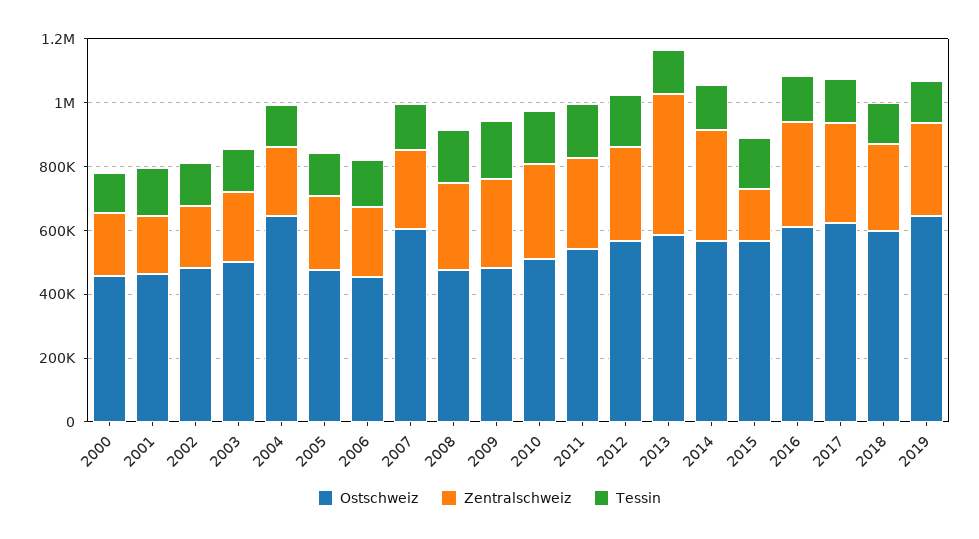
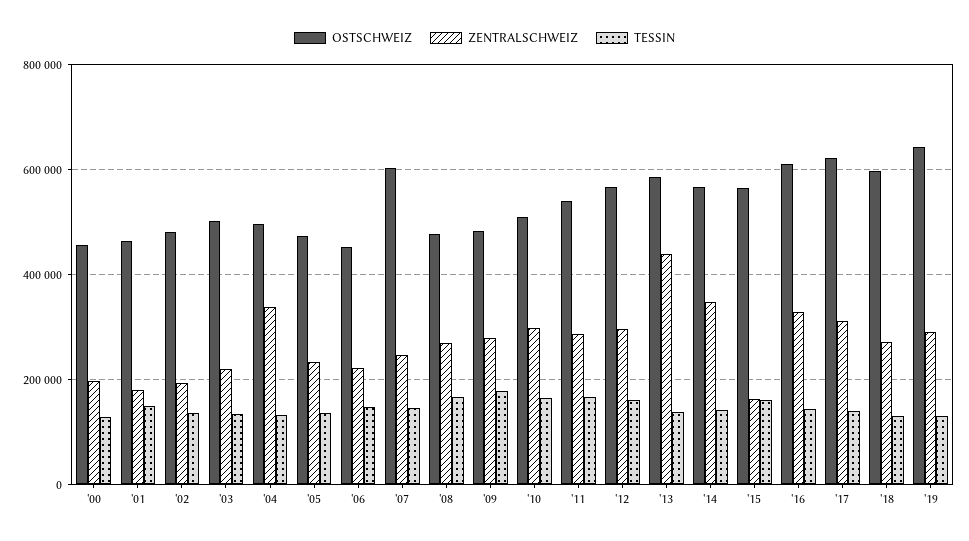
Ostschweiz, 2004: 650000 -> 500000
Zentralschweiz, 2004: 200000 -> 340000

